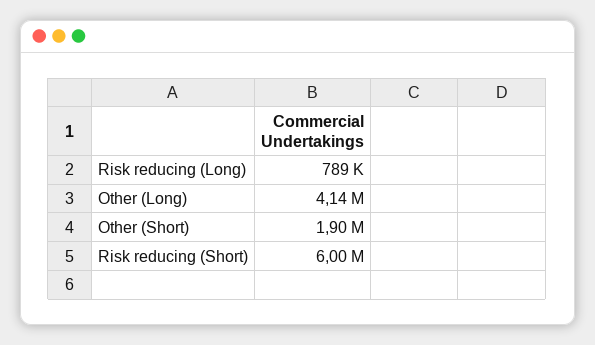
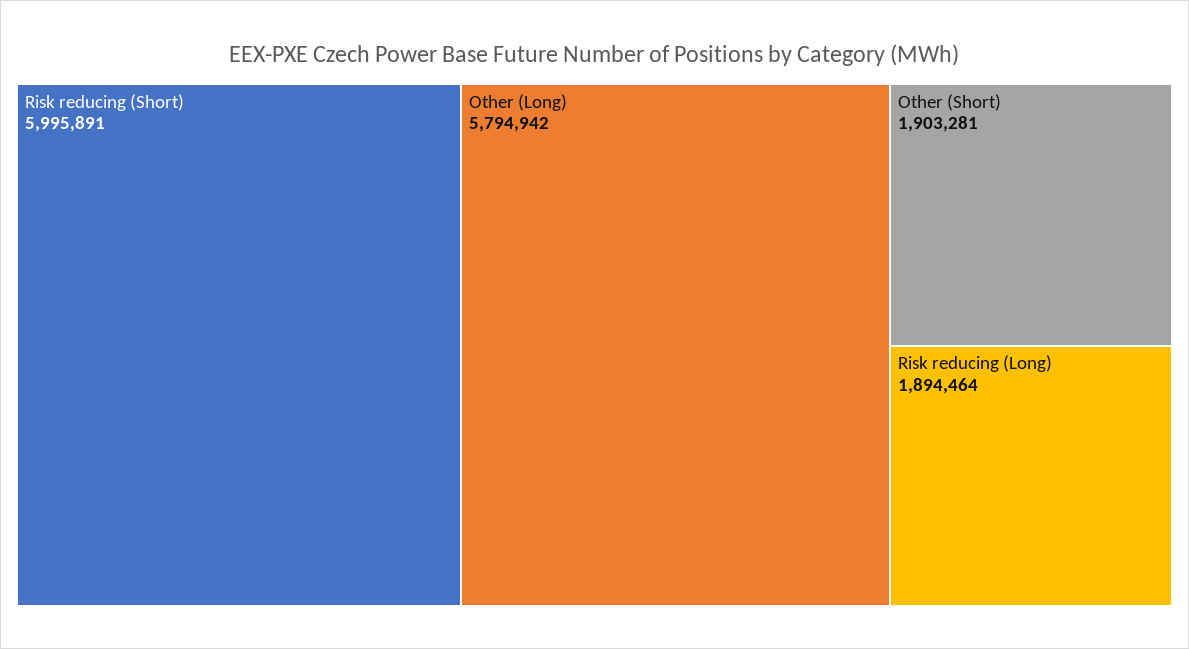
Risk reducing (Long): 789000 -> 1894464
Other (Long): 4140000 -> 5794942

